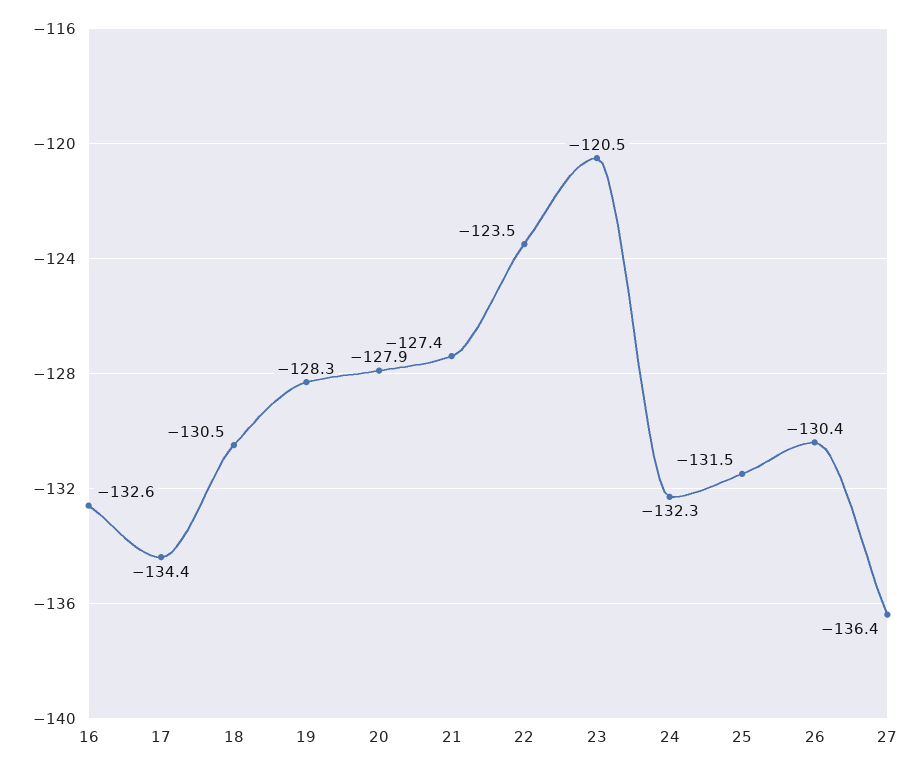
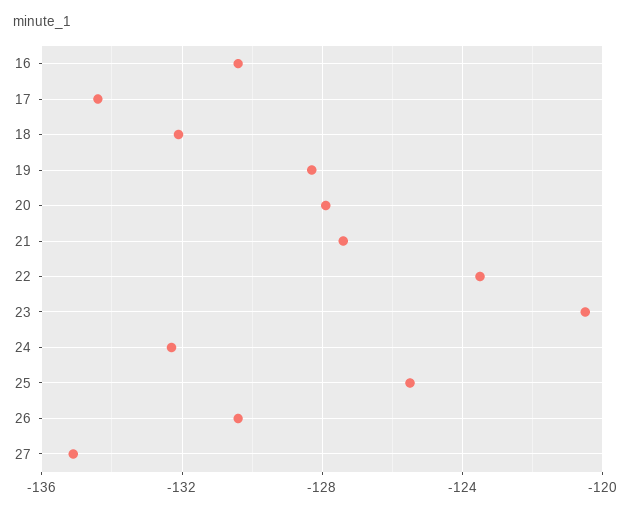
16: -132.6 -> -130.5
18: -130.5 -> -132
25: -131.5 -> -125.5
27: -136.4 -> -135

